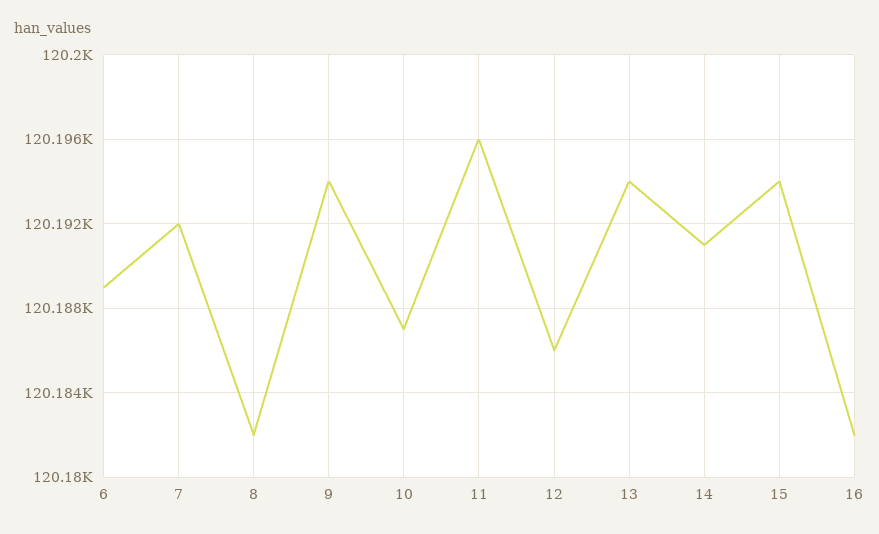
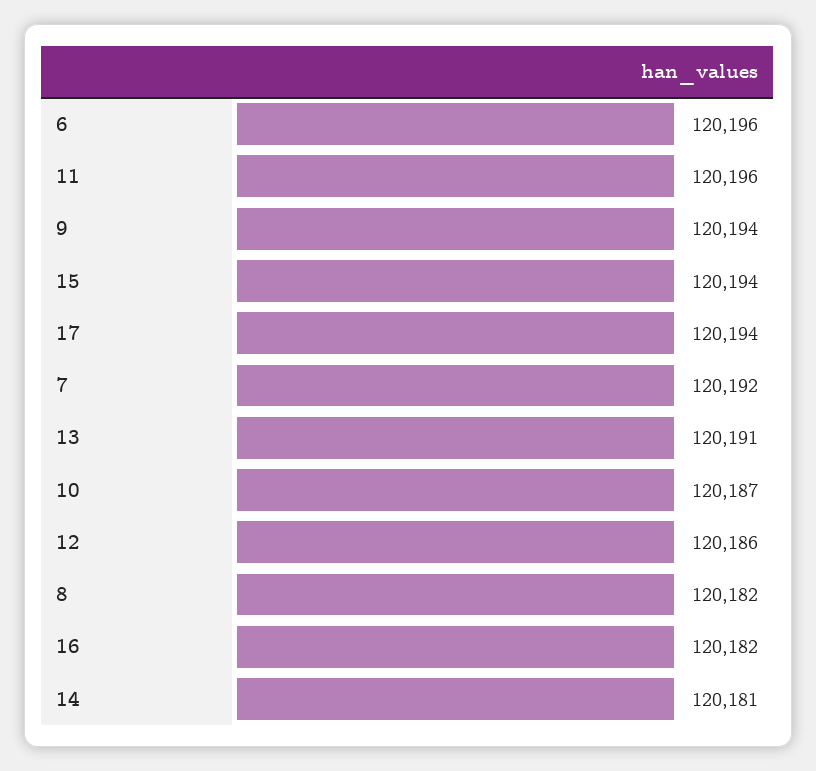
6: 120189 -> 120196
13: 120194 -> 120191
14: 120191 -> 120181
17: none -> 120194

